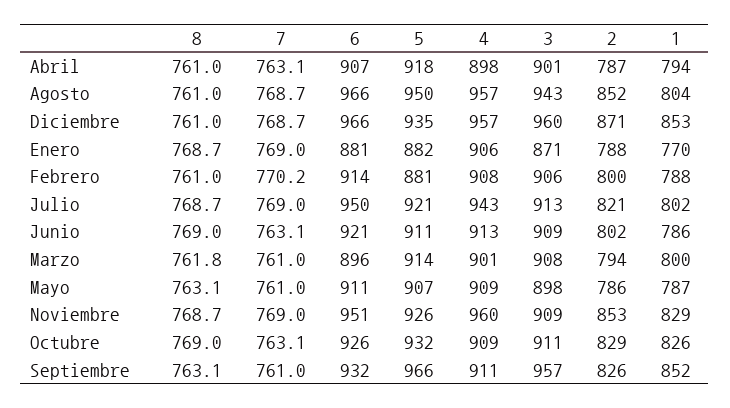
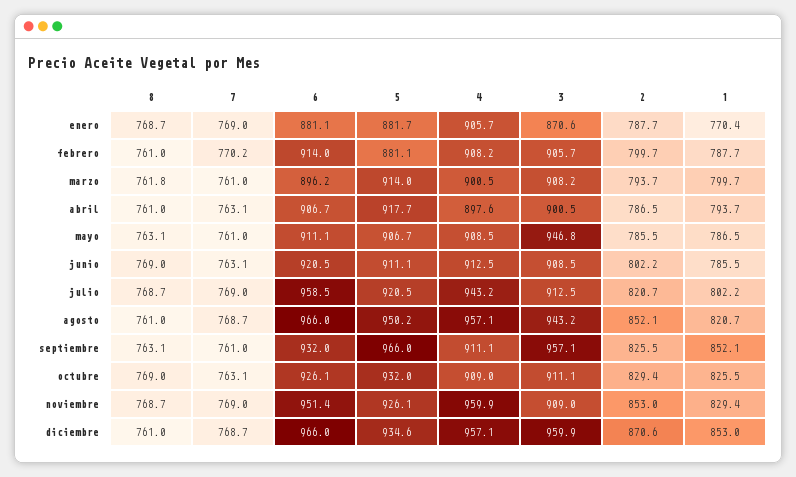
1, Agosto: 804 -> 820.7
6, Julio: 950 -> 958.5
3, Mayo: 898 -> 946.8

